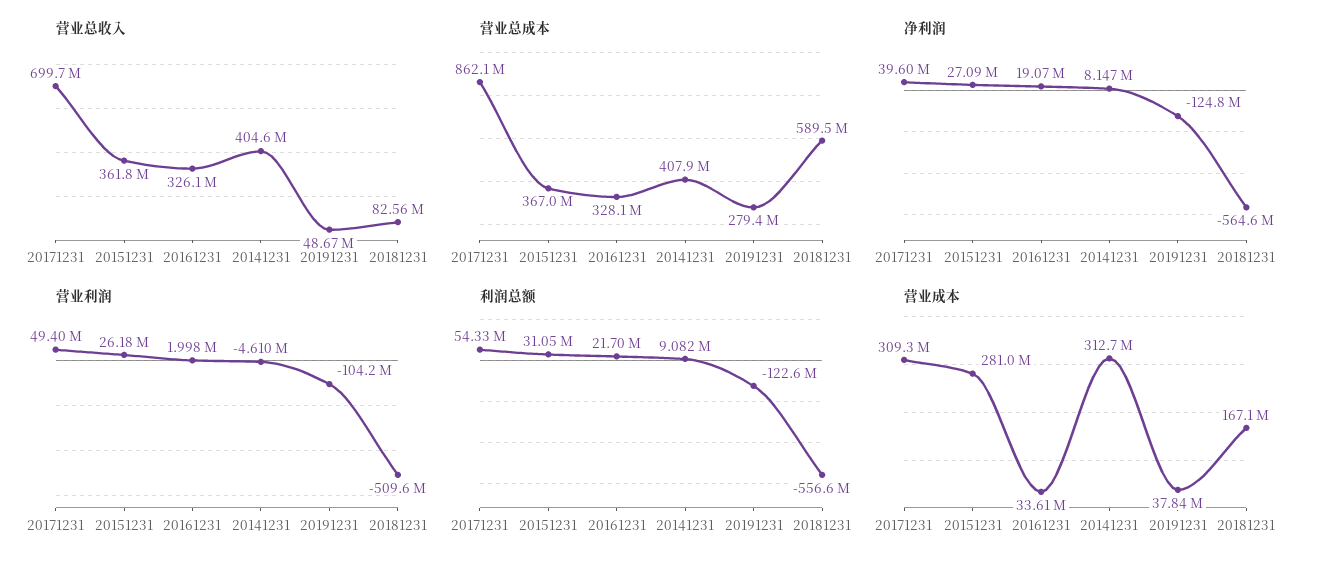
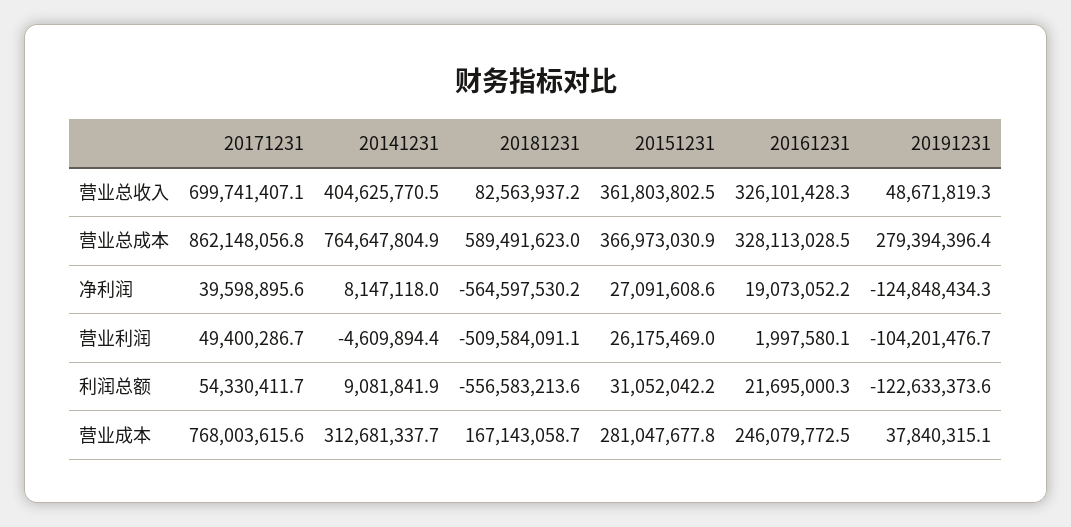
营业总成本, 20141231: 407900000 -> 764647804.9
营业成本, 20171231: 309300000 -> 768003615.6
营业成本, 20161231: 33610000 -> 246079772.5

